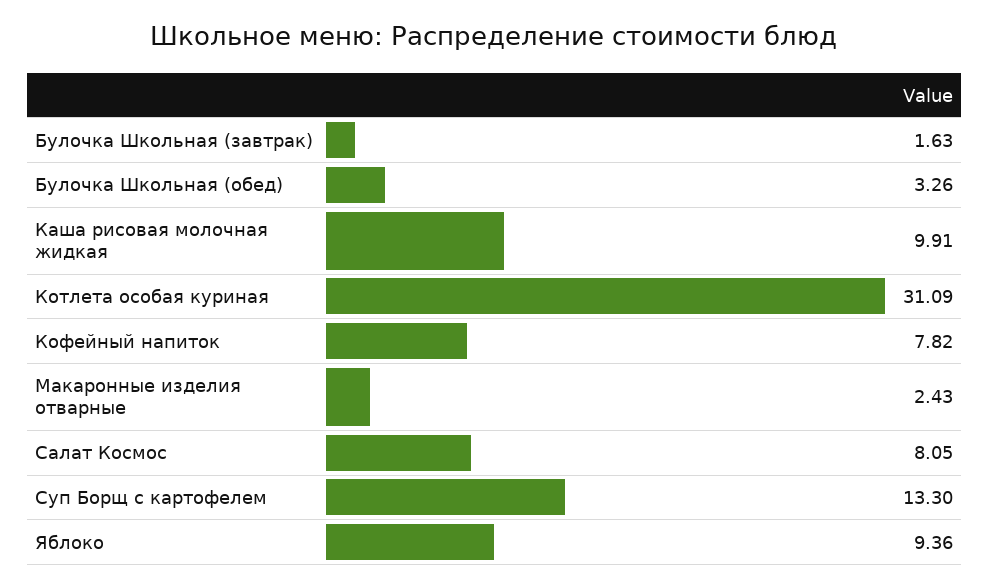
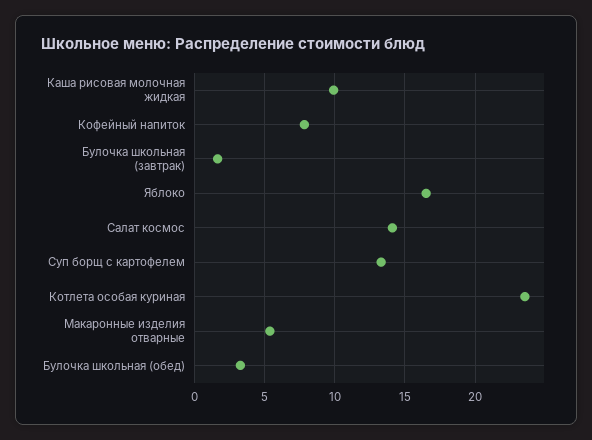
Котлета особая куриная: 31.09 -> 23.5
Макаронные изделия отварные: 2.43 -> 5.5
Салат Космос: 8.05 -> 14
Яблоко: 9.36 -> 16.5

